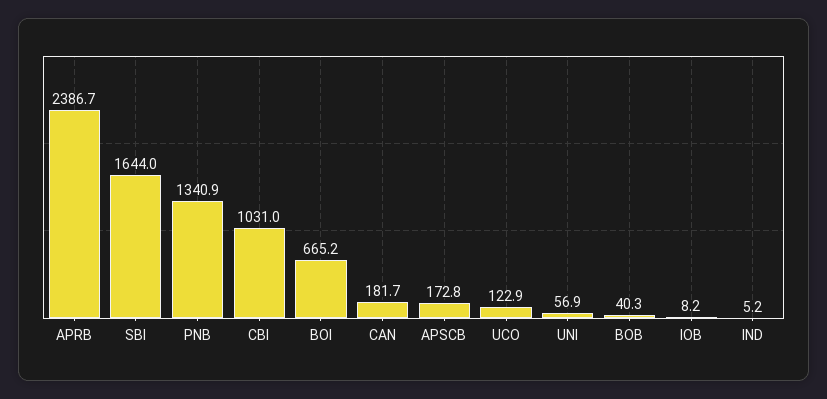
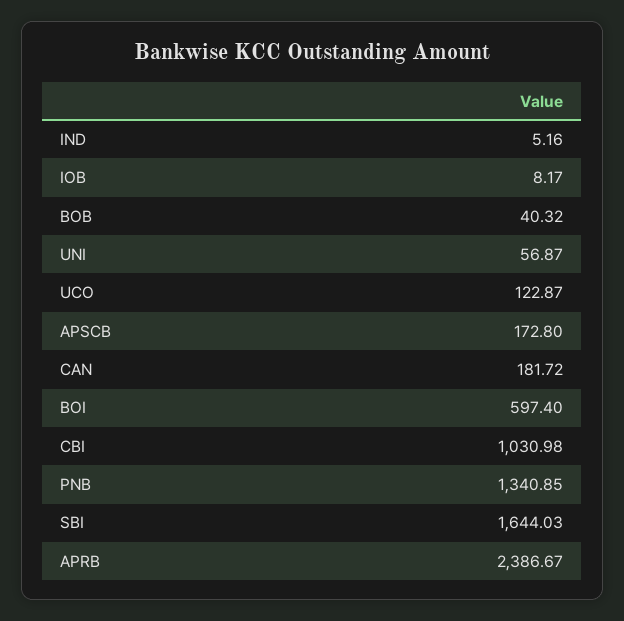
BOI: 665.2 -> 597.4

